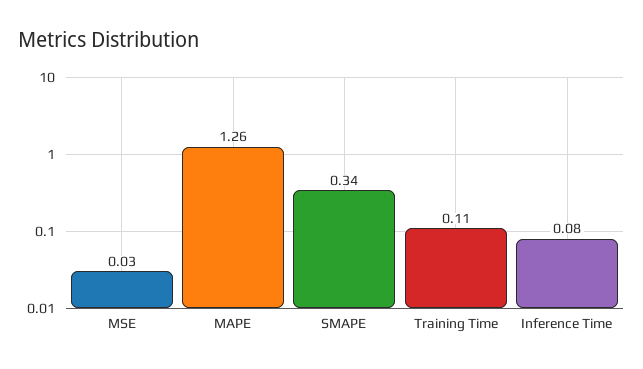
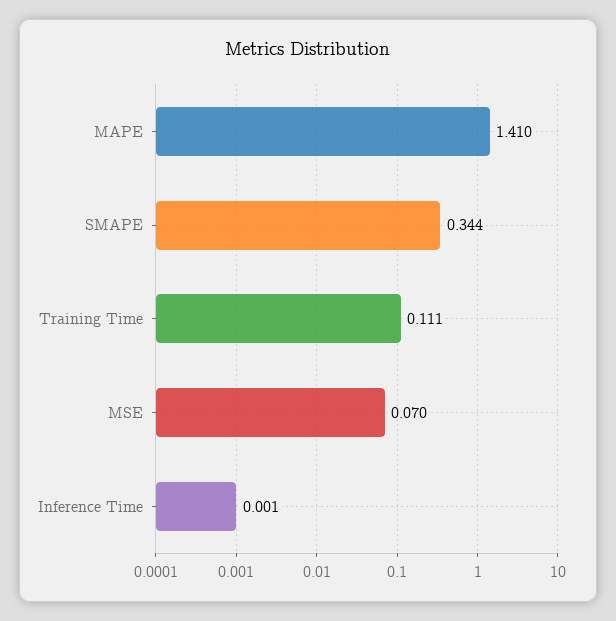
MSE: 0.03 -> 0.07
MAPE: 1.26 -> 1.41
Inference Time: 0.08 -> 0.001

